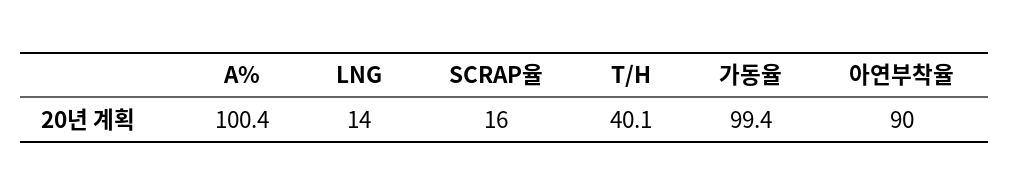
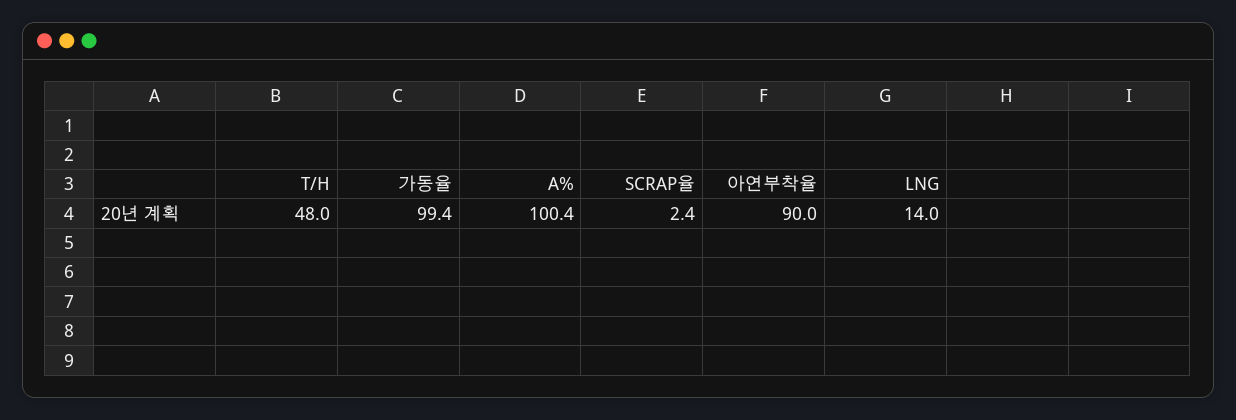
SCRAP율: 16 -> 2.4
T/H: 40.1 -> 48

